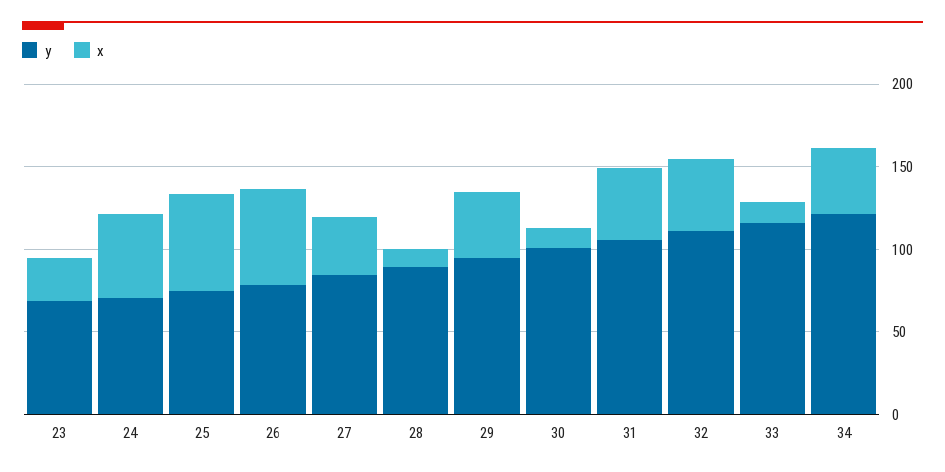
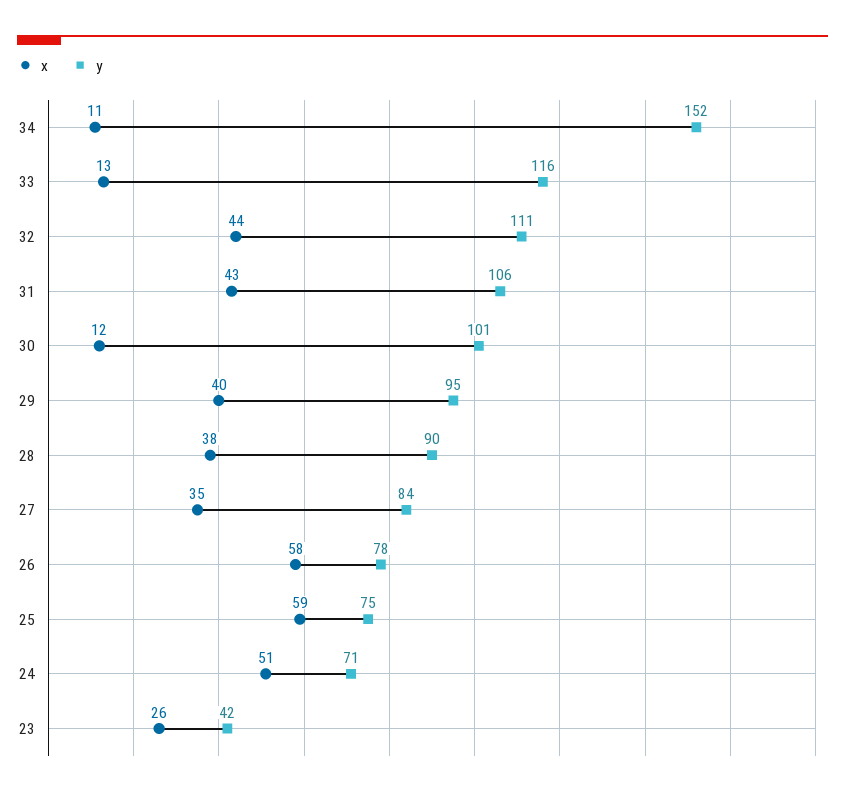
y, 23: 70 -> 42
x, 28: 10 -> 38
y, 34: 120 -> 152
x, 34: 40 -> 11

